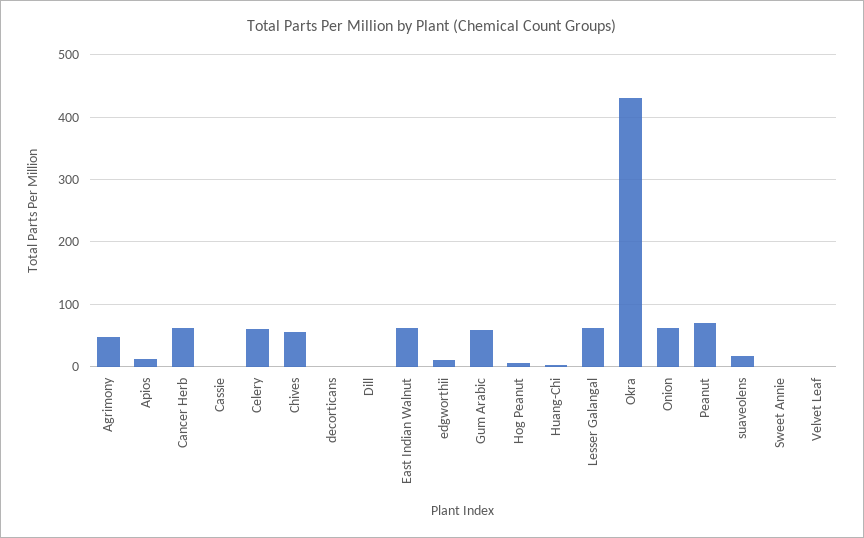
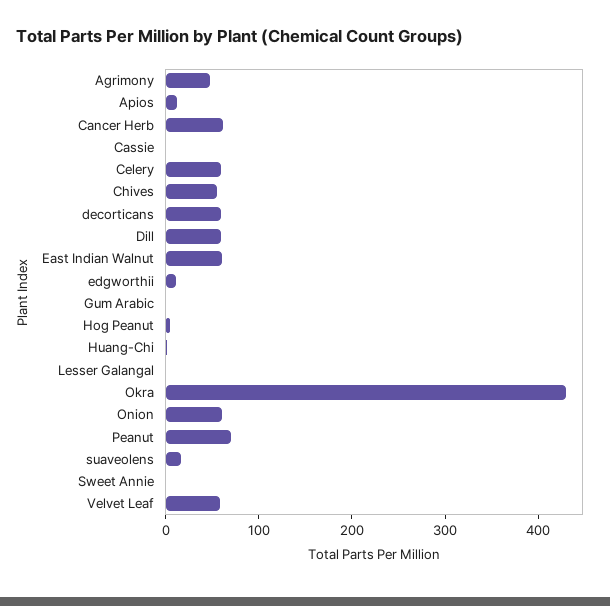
decorticans: 0 -> 60
Dill: 0 -> 60
Gum Arabic: 60 -> 0
Lesser Galangal: 60 -> 0
Velvet Leaf: 0 -> 60

